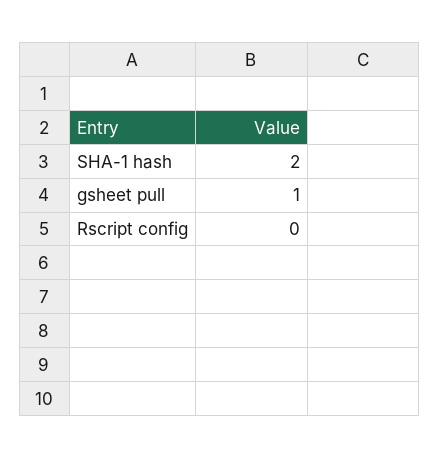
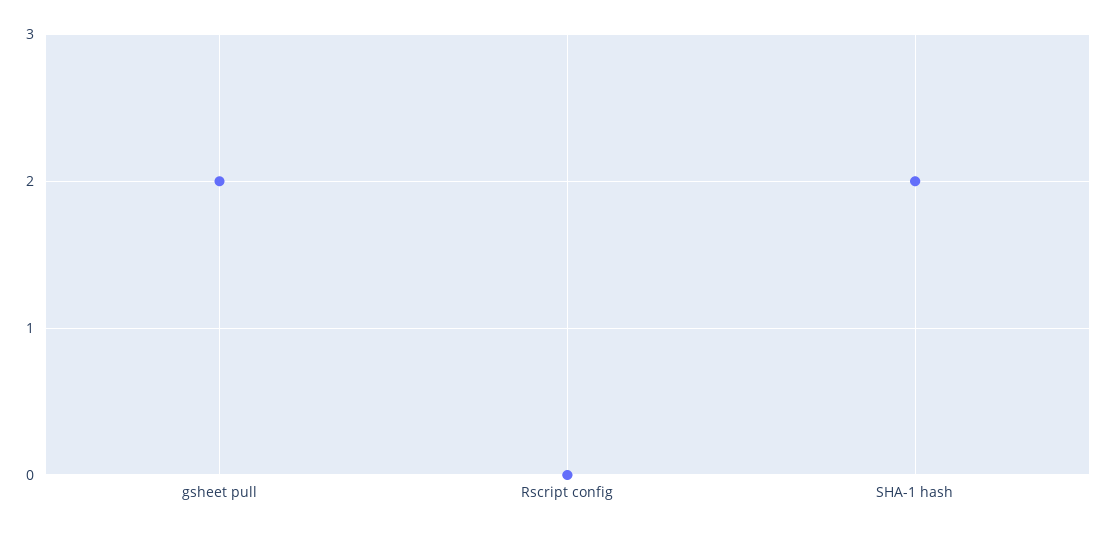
gsheet pull: 1 -> 2

